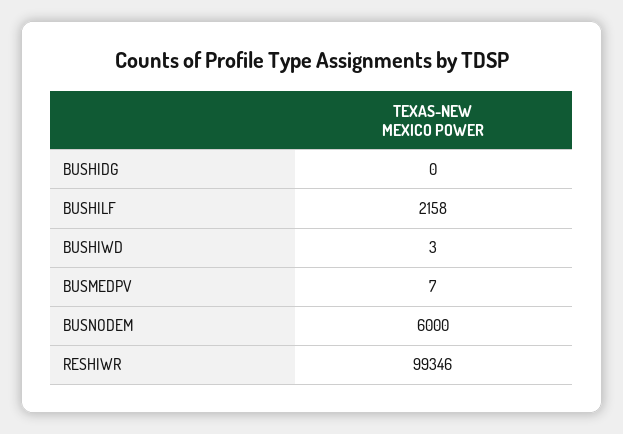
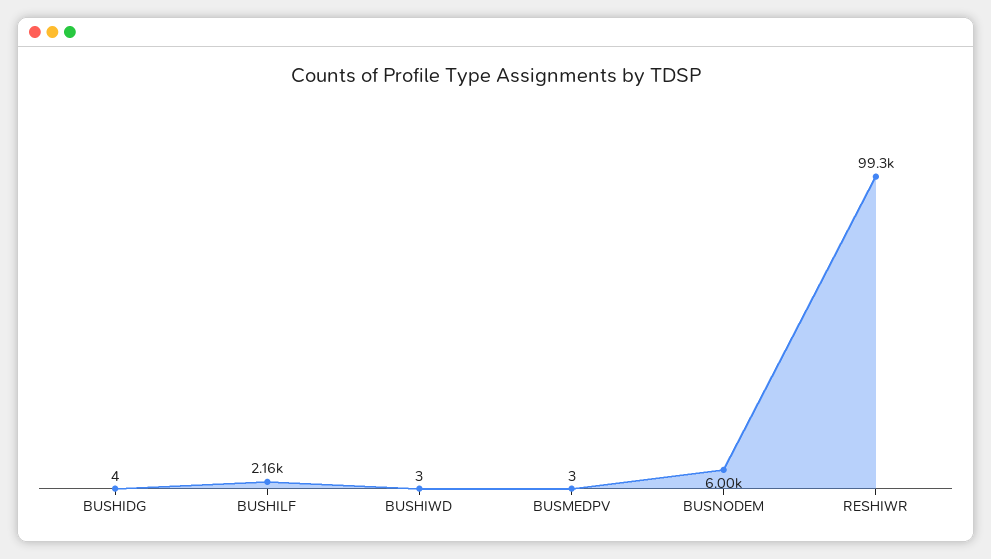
BUSHIDG: 0 -> 4
BUSMEDPV: 7 -> 3

